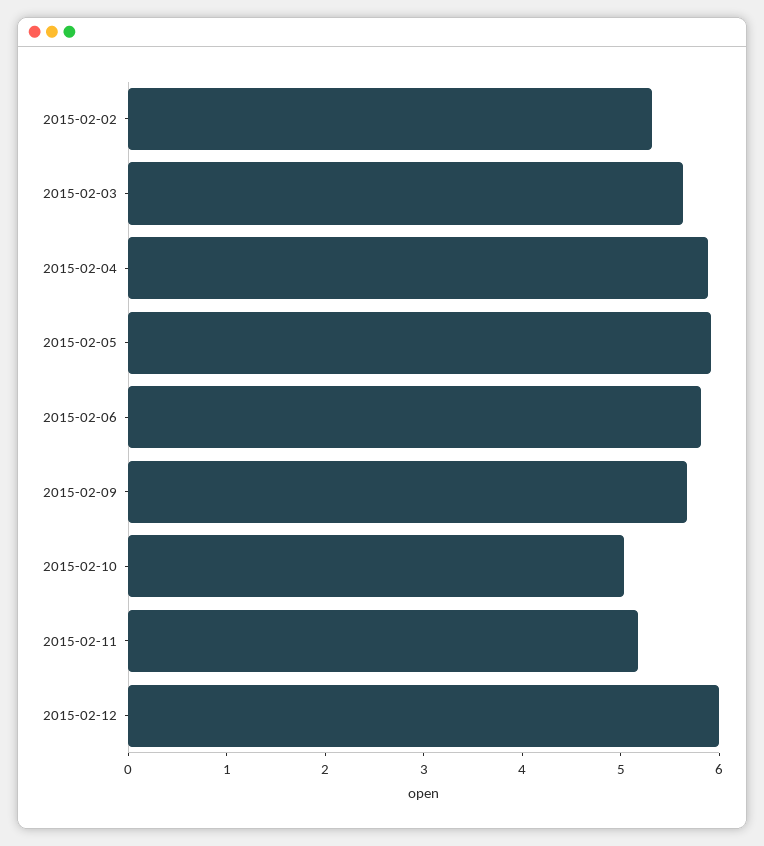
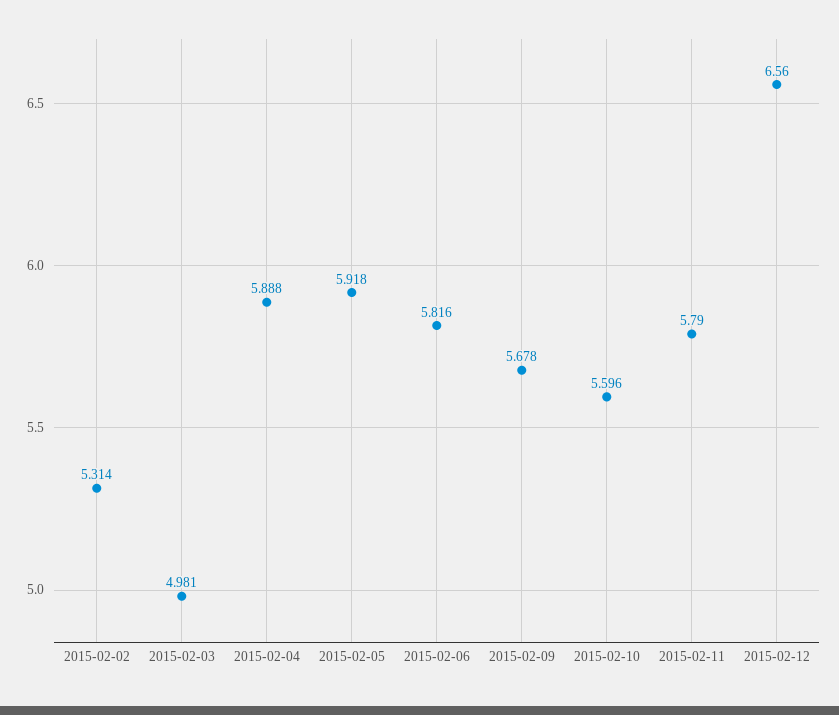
2015-02-03: 5.6 -> 4.981
2015-02-10: 5 -> 5.596
2015-02-11: 5.2 -> 5.79
2015-02-12: 6 -> 6.56

